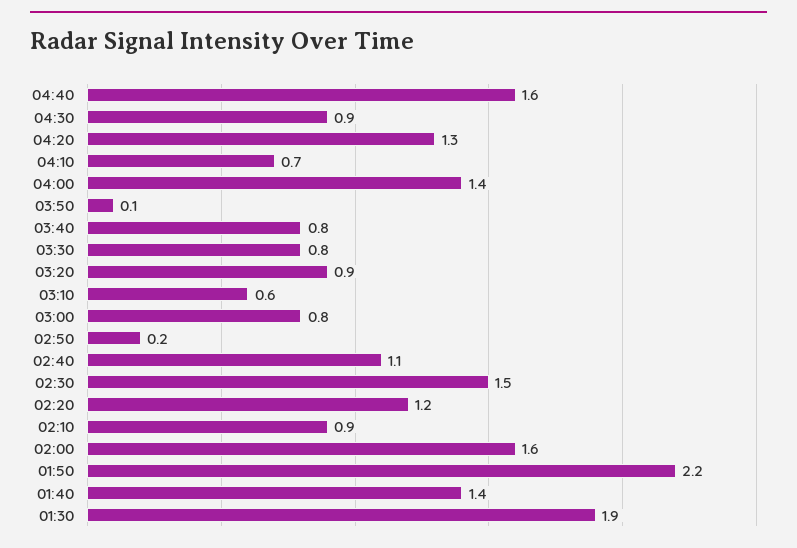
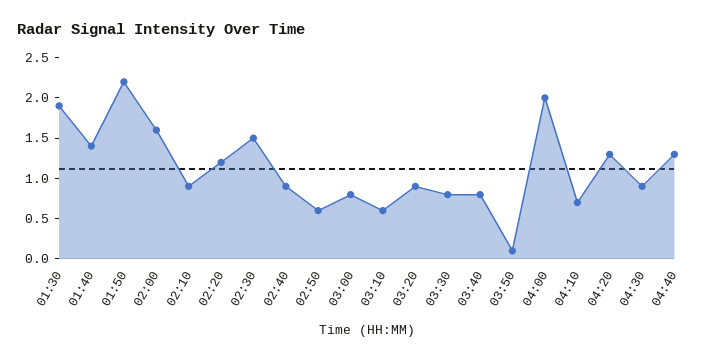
04:40: 1.6 -> 1.3
04:00: 1.4 -> 2
02:50: 0.2 -> 0.6
02:40: 1.1 -> 0.9

